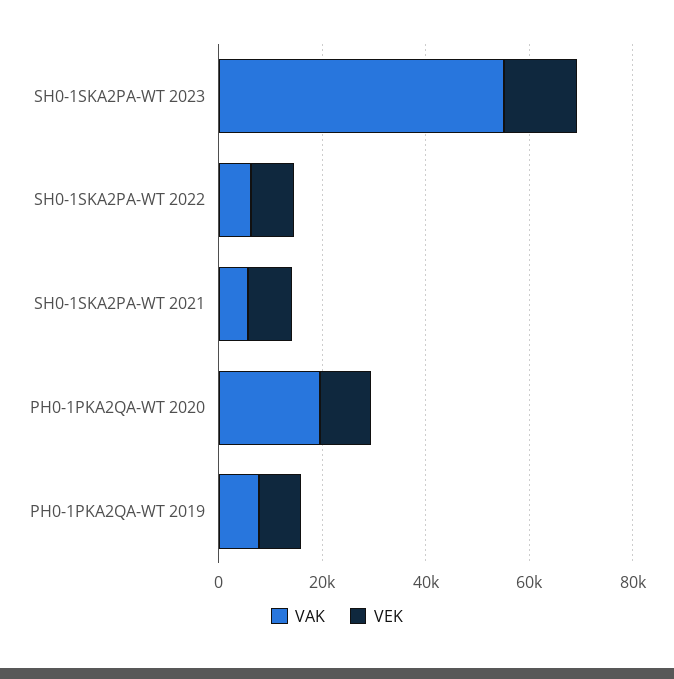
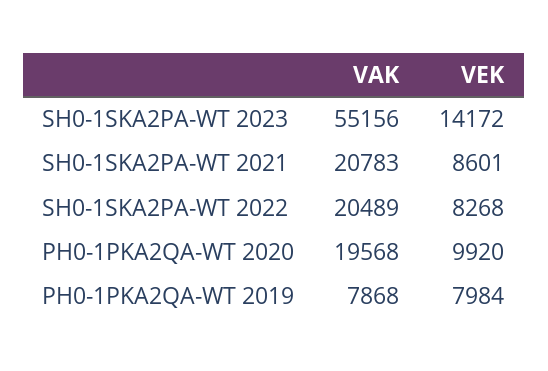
VAK, SH0-1SKA2PA-WT 2022: 5000 -> 20489
VAK, SH0-1SKA2PA-WT 2021: 5000 -> 20783

